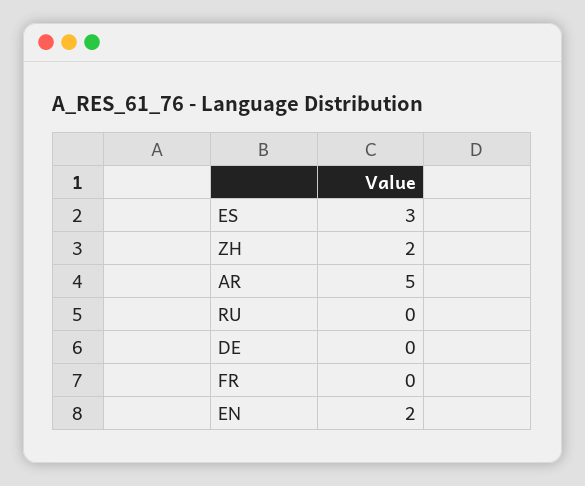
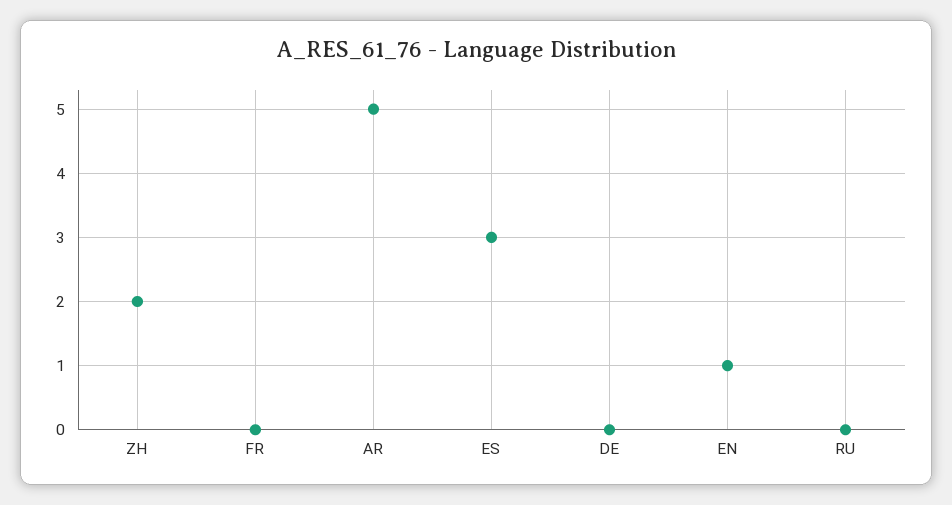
EN: 2 -> 1

